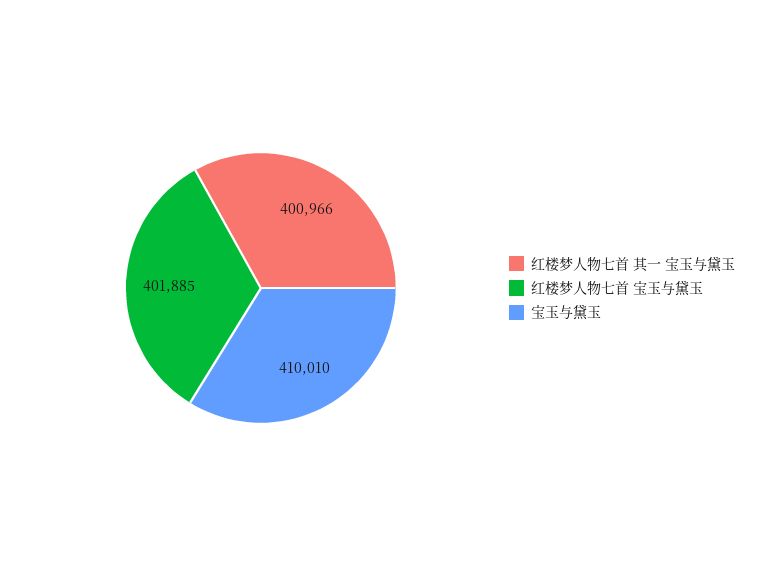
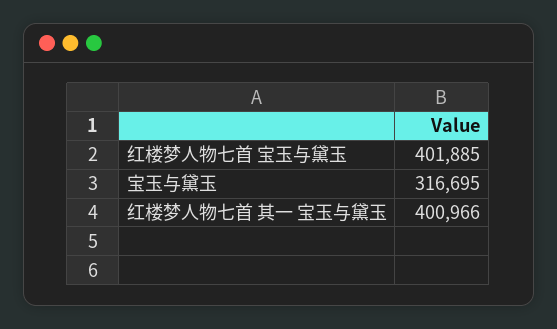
宝玉与黛玉: 410010 -> 316695

